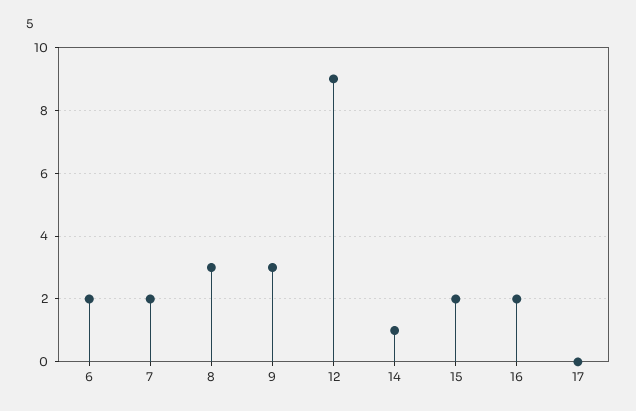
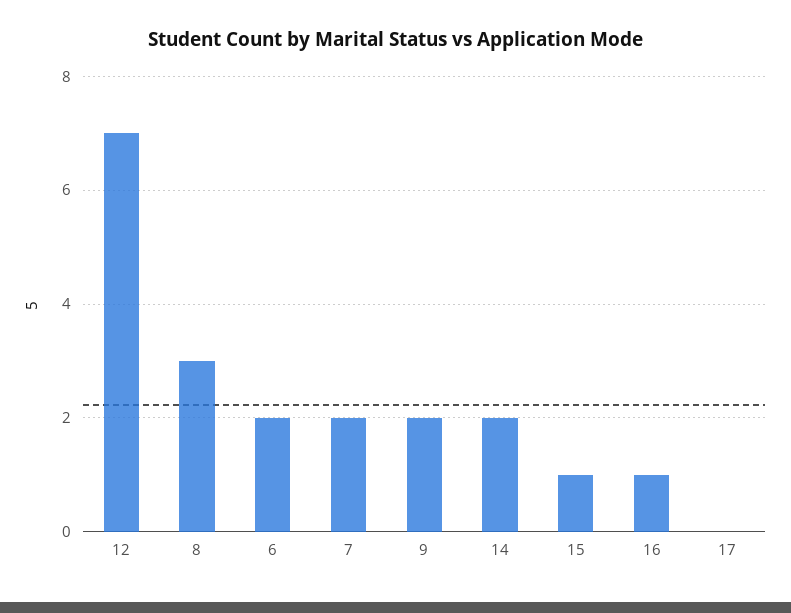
9: 3 -> 2
12: 9 -> 7
14: 1 -> 2
15: 2 -> 1
16: 2 -> 1

